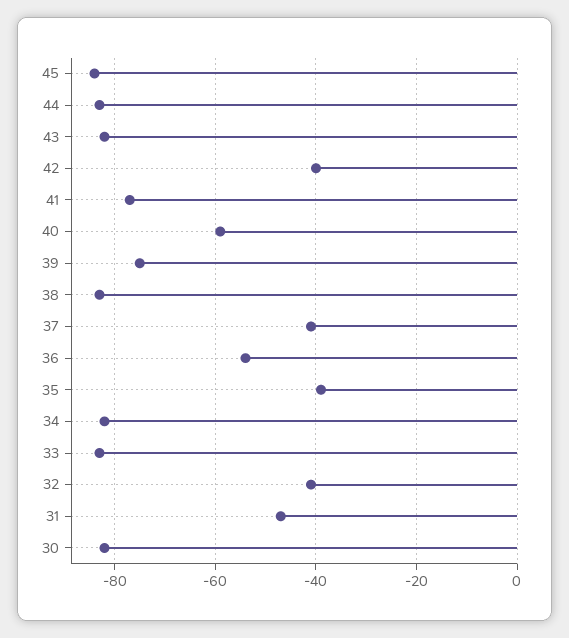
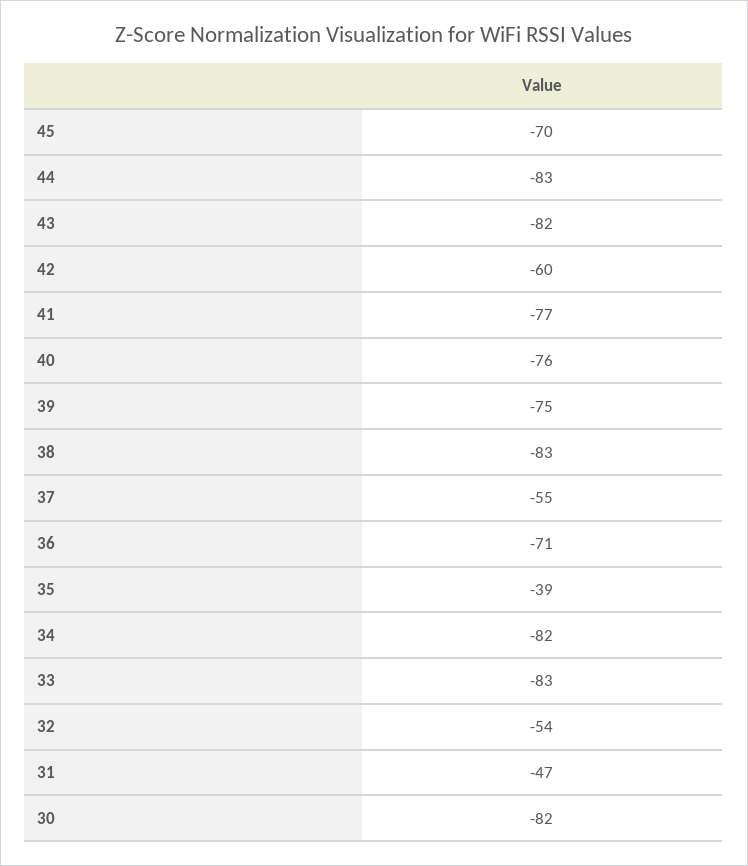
45: -85 -> -70
42: -40 -> -60
40: -60 -> -76
37: -40 -> -55
36: -55 -> -71
32: -40 -> -54

